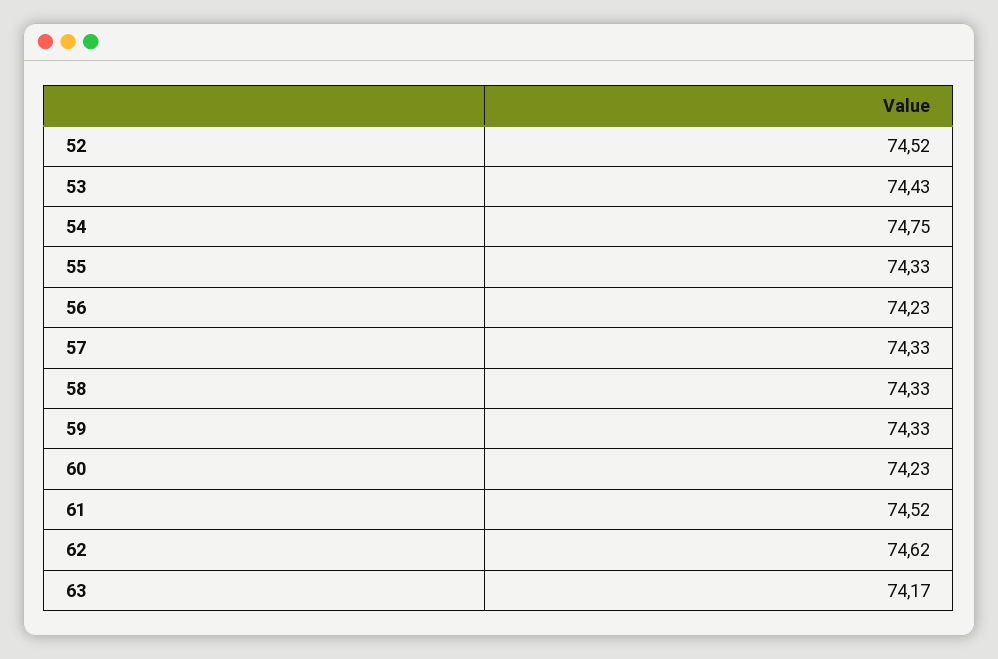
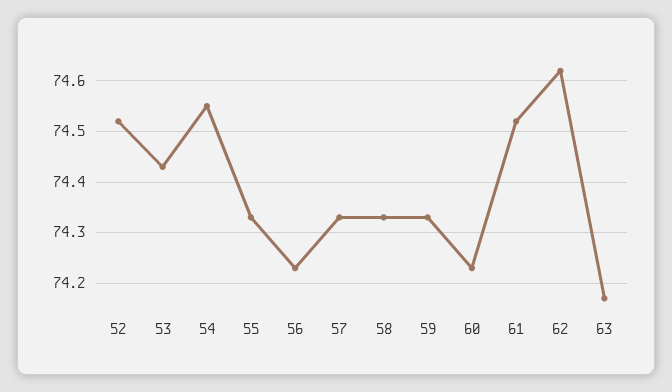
54: 74.75 -> 74.55

